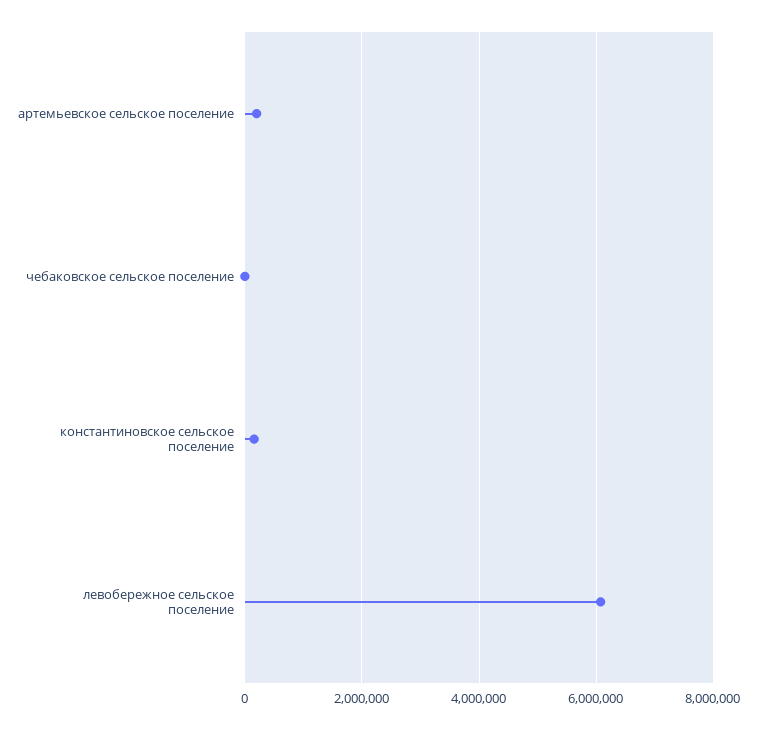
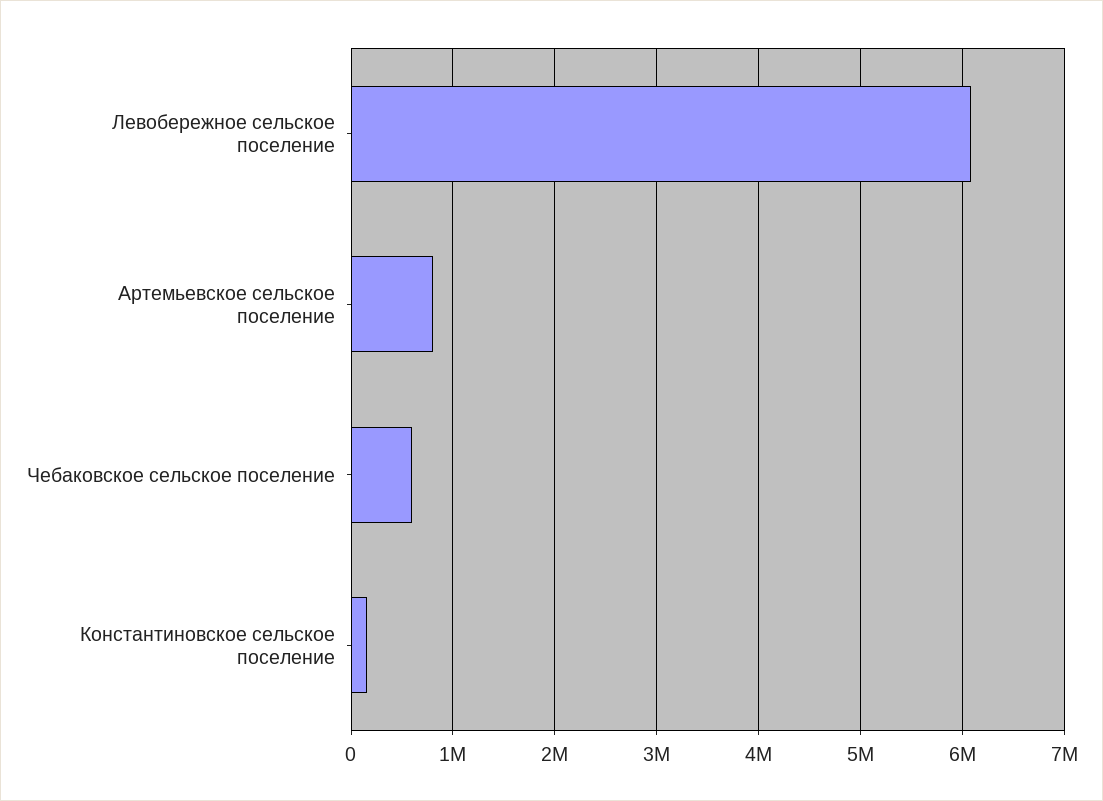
артемьевское сельское поселение: 200000 -> 800000
чебаковское сельское поселение: 0 -> 600000

